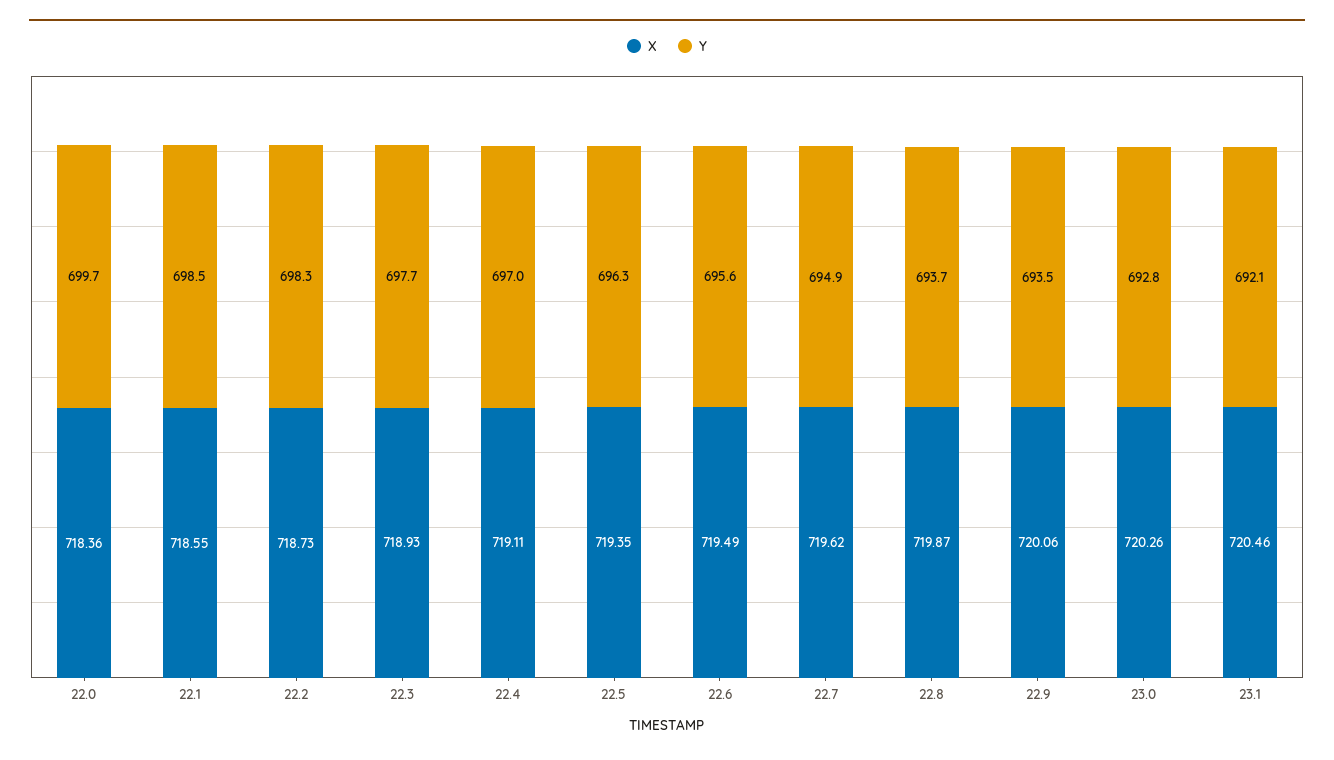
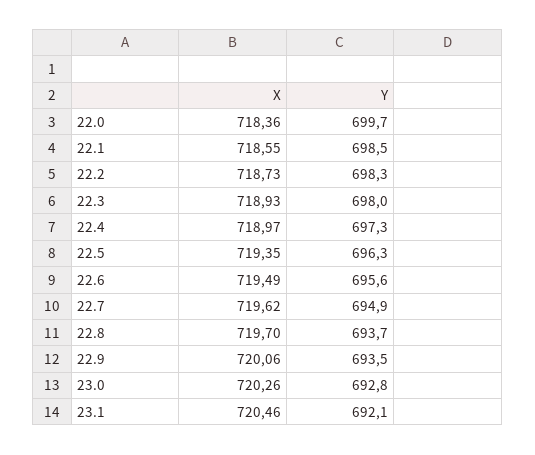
Y, 22.3: 697.7 -> 698
X, 22.4: 719.11 -> 718.97
Y, 22.4: 697 -> 697.3
X, 22.8: 719.87 -> 719.7

